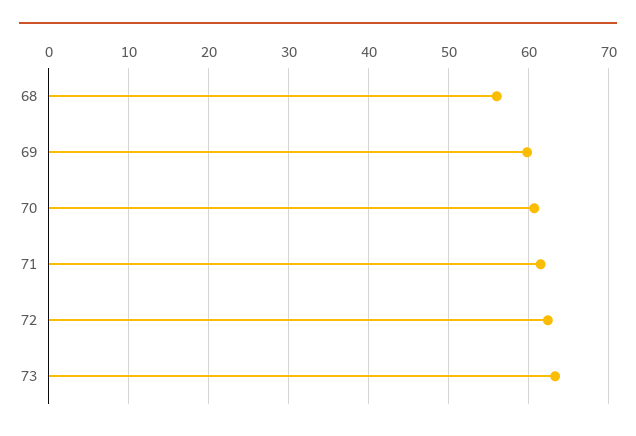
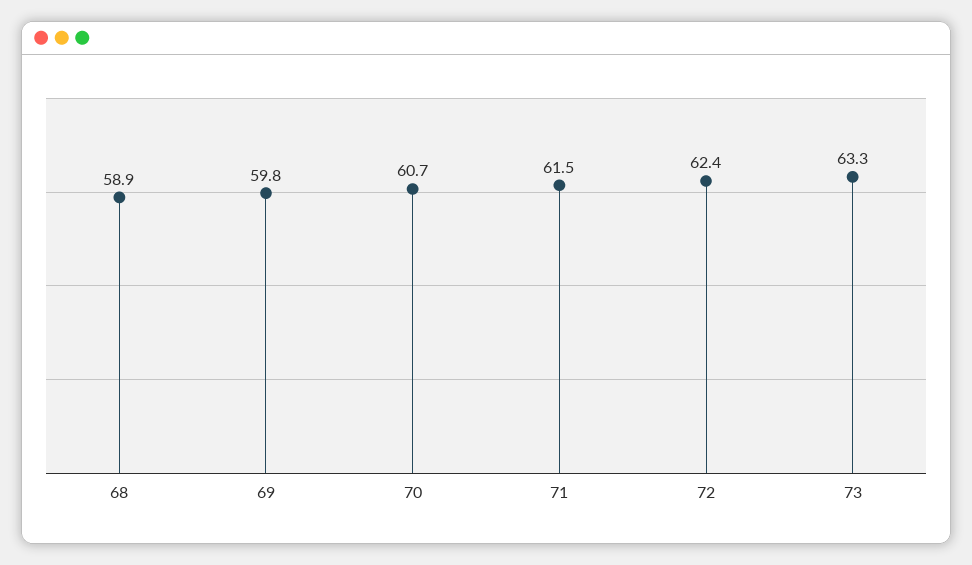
68: 56 -> 58.9

